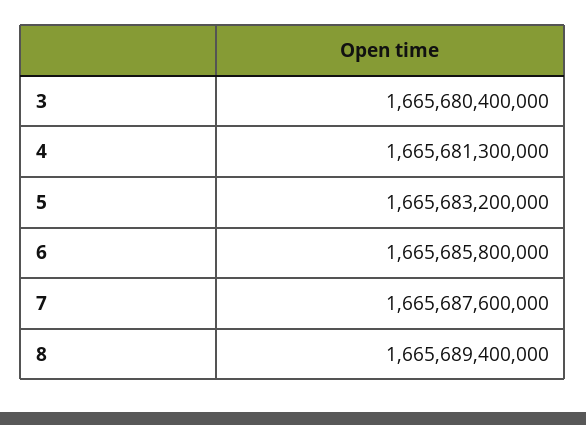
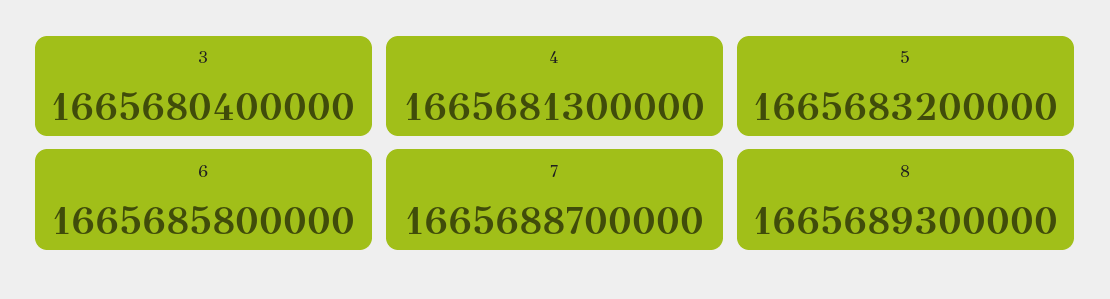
7: 1665687600000 -> 1665688700000
8: 1665689400000 -> 1665689300000

